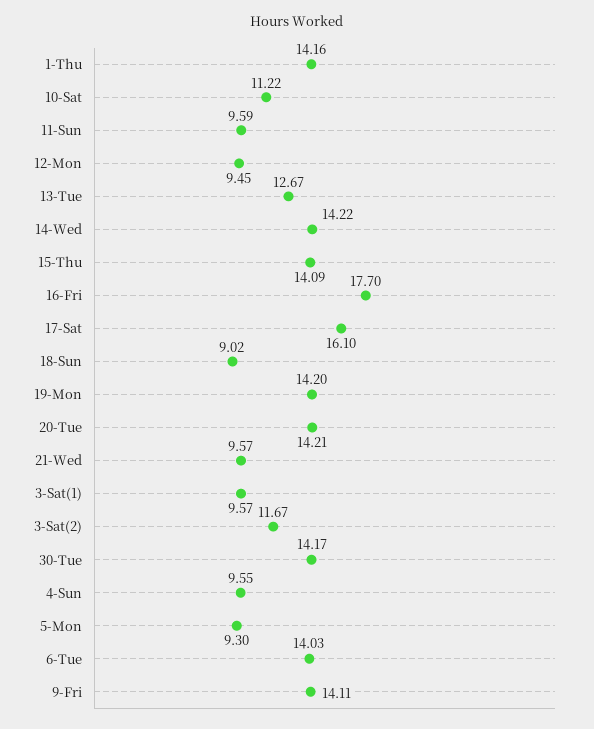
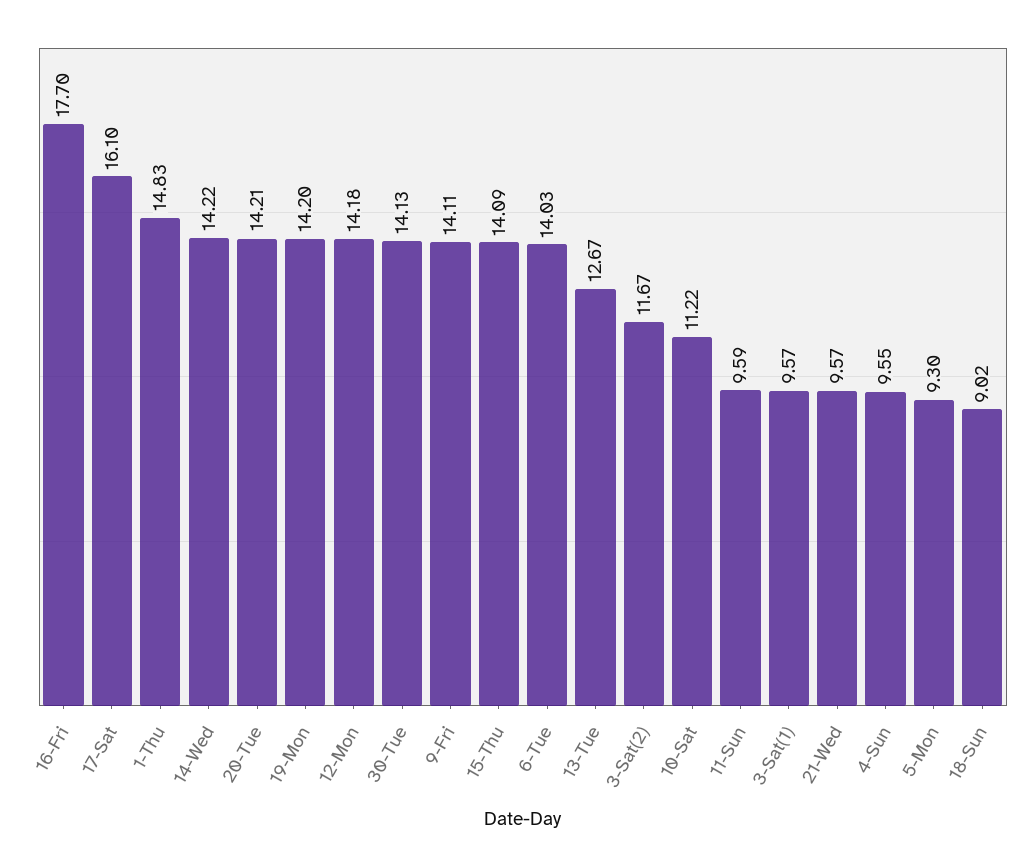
1-Thu: 14.16 -> 14.83
12-Mon: 9.45 -> 14.18
30-Tue: 14.17 -> 14.13

